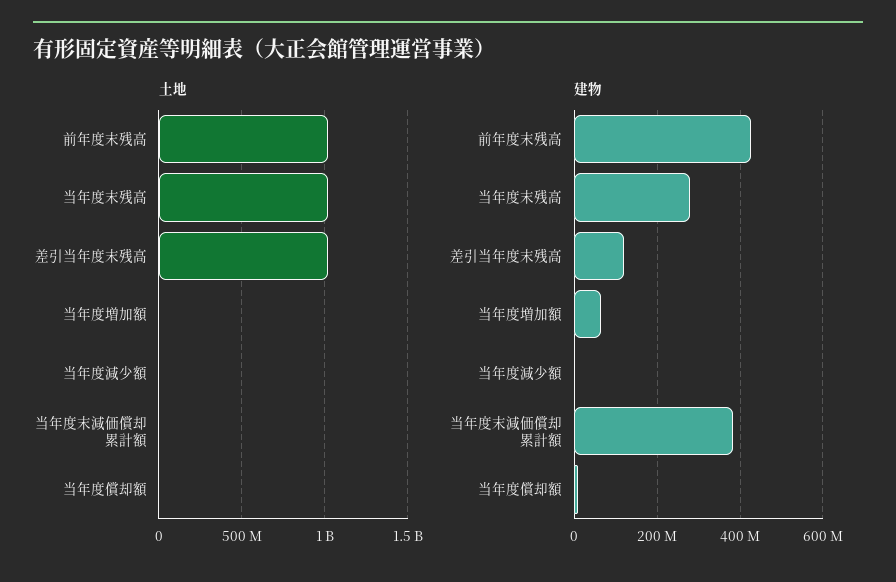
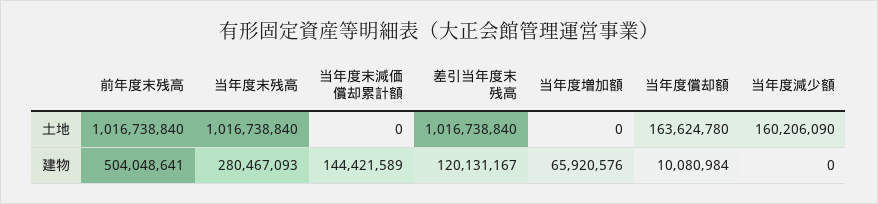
土地, 当年度減少額: 0 -> 160206090
土地, 当年度償却額: 0 -> 163624780
建物, 前年度末残高: 420000000 -> 504048641
建物, 当年度末減価償却累計額: 380000000 -> 144421589

